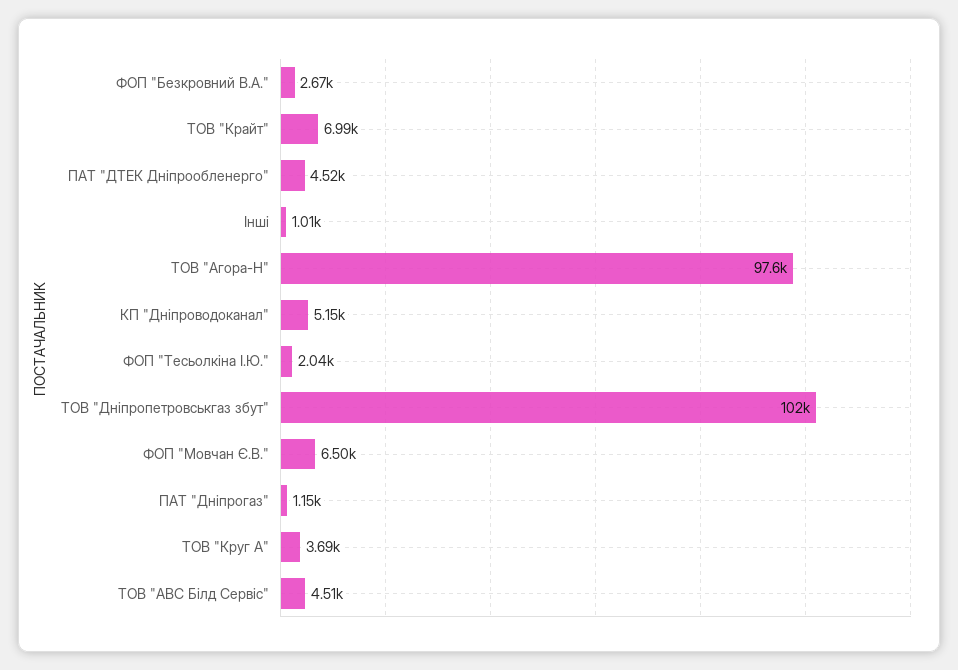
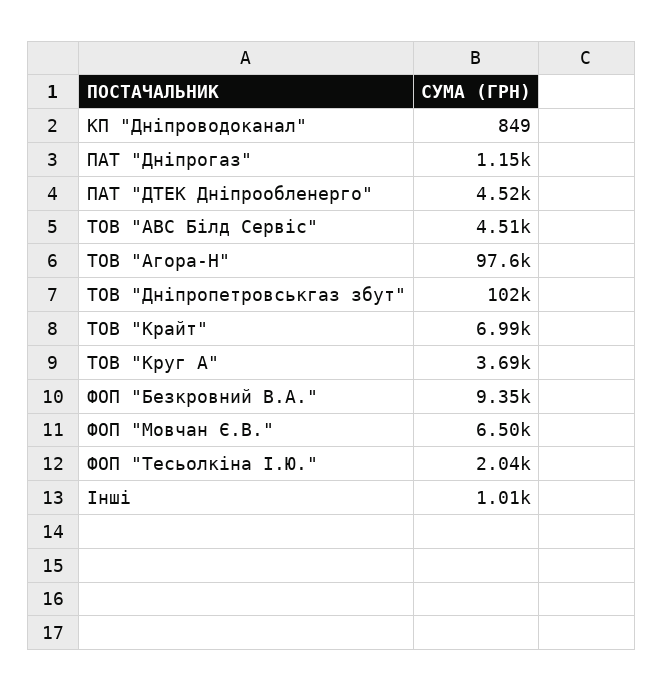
ФОП "Безкровний В.А.": 2670 -> 9350
КП "Дніпроводоканал": 5150 -> 849

